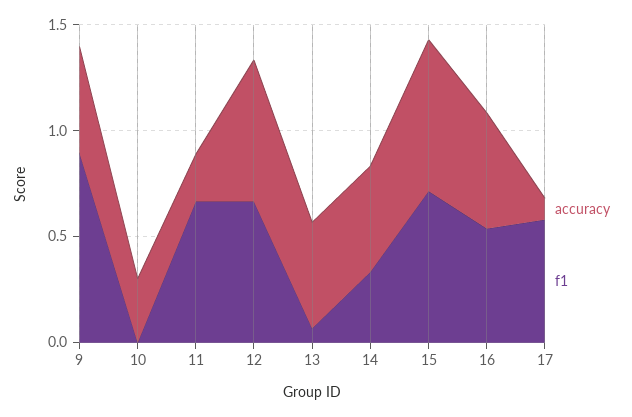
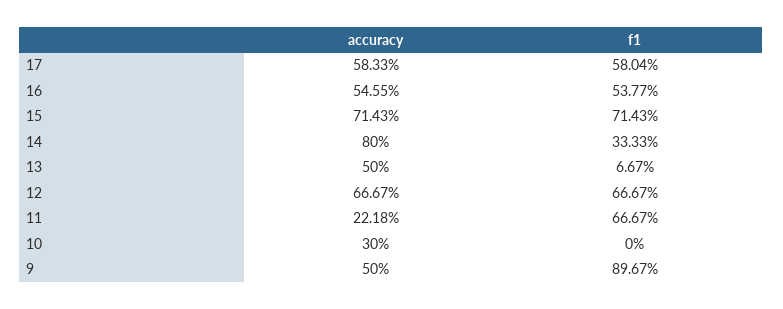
accuracy, 14: 0.5 -> 0.8
accuracy, 17: 0.1 -> 0.5833

